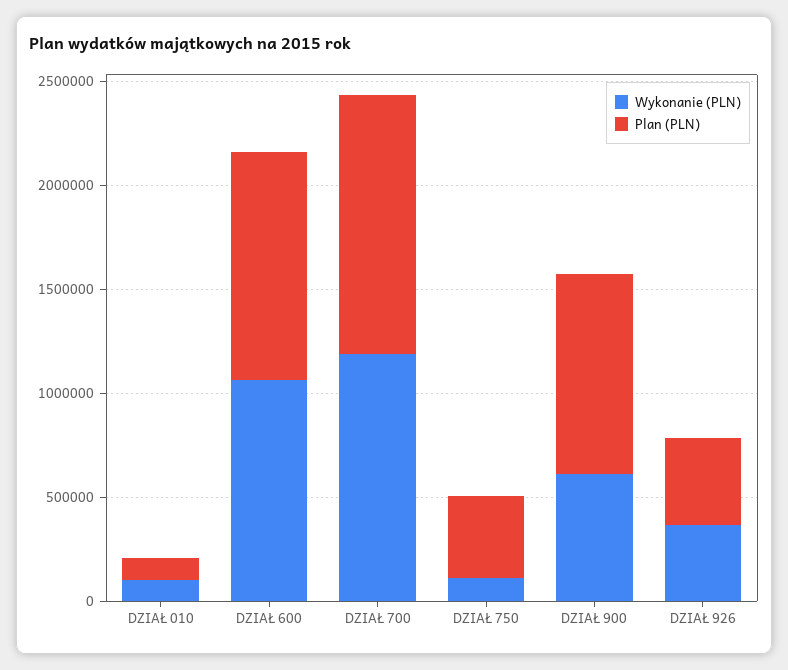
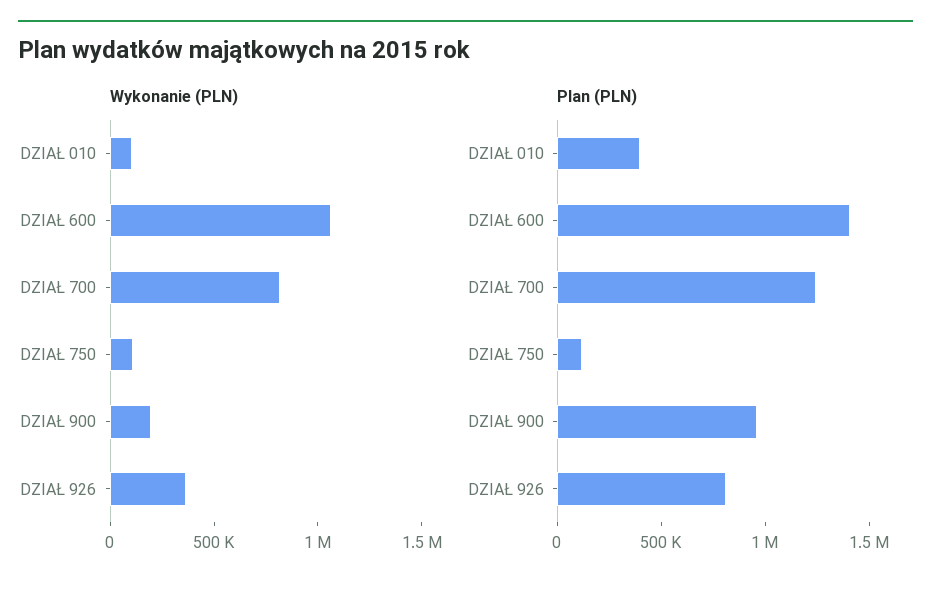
Plan (PLN), DZIAŁ 010: 100000 -> 400000
Plan (PLN), DZIAŁ 600: 1100000 -> 1400000
Wykonanie (PLN), DZIAŁ 700: 1200000 -> 800000
Plan (PLN), DZIAŁ 750: 400000 -> 100000
Wykonanie (PLN), DZIAŁ 900: 600000 -> 200000
Plan (PLN), DZIAŁ 926: 400000 -> 800000

